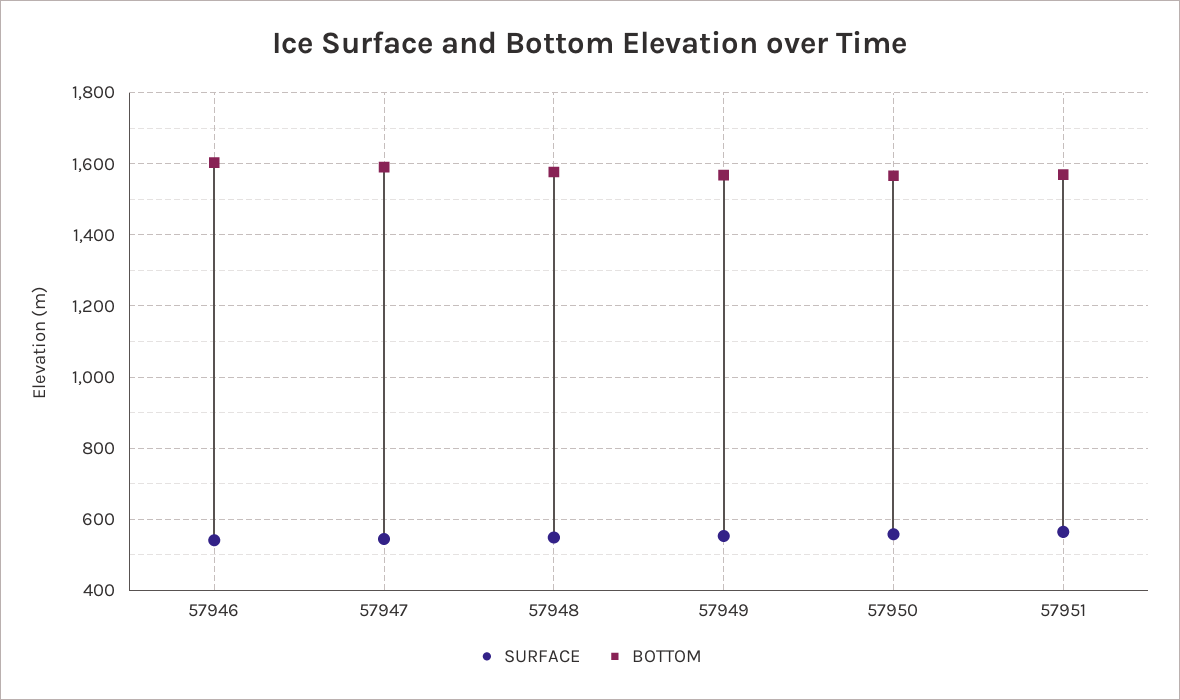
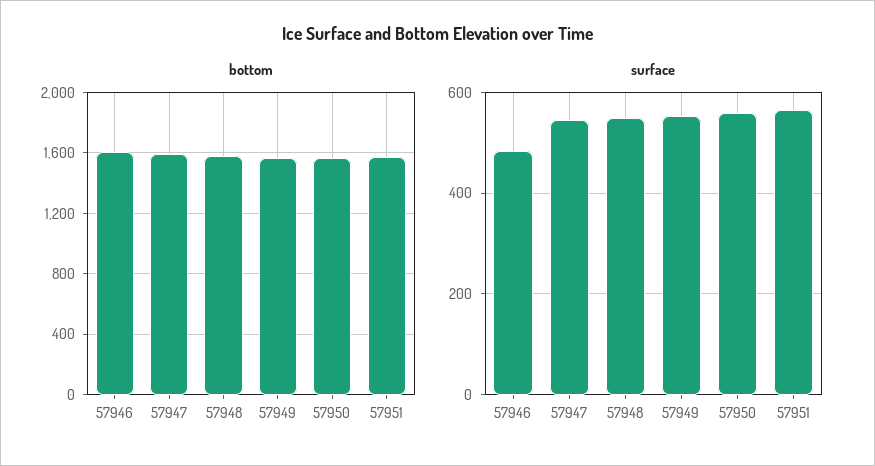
SURFACE, 57946: 540 -> 480

